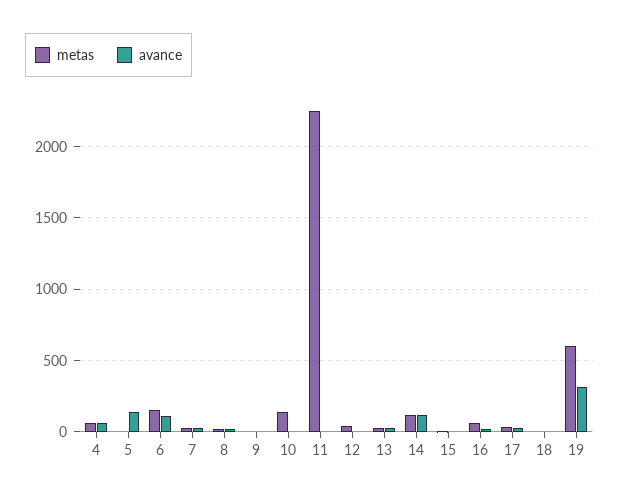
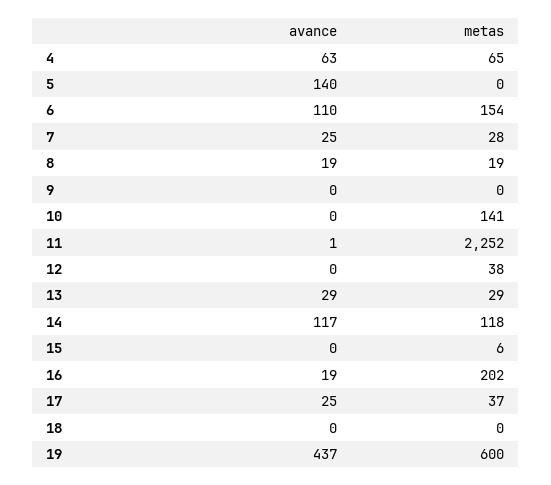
metas, 16: 50 -> 202
avance, 19: 300 -> 437

